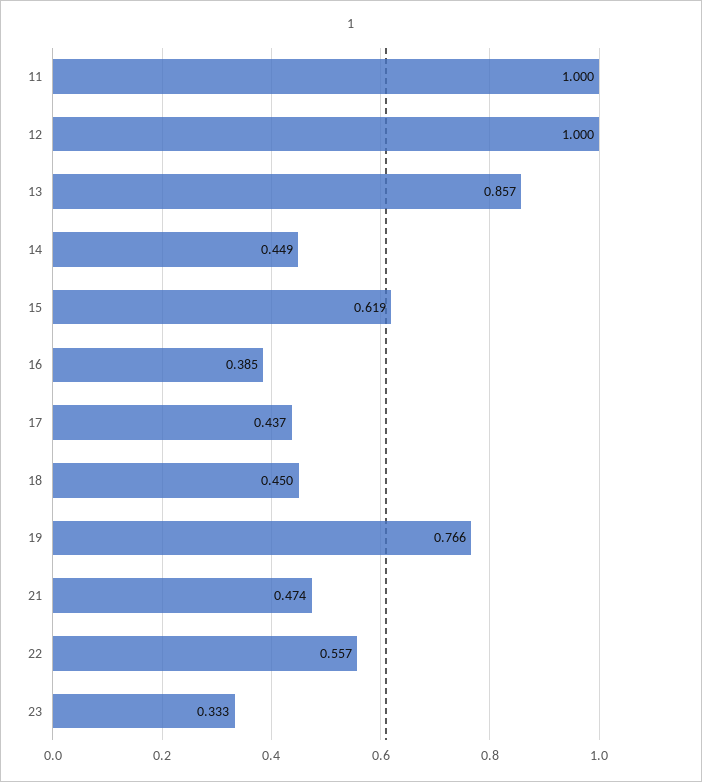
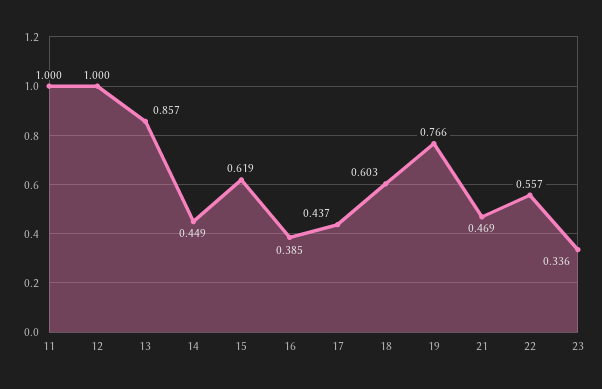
18: 0.45 -> 0.603
21: 0.474 -> 0.469
23: 0.333 -> 0.336

